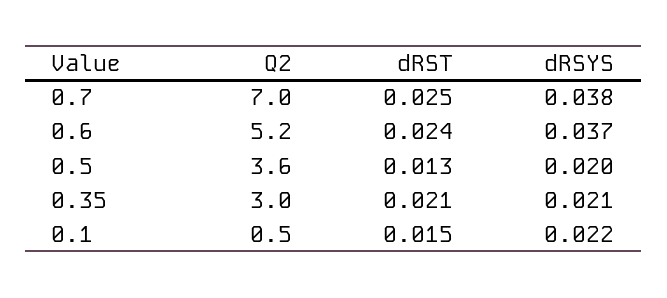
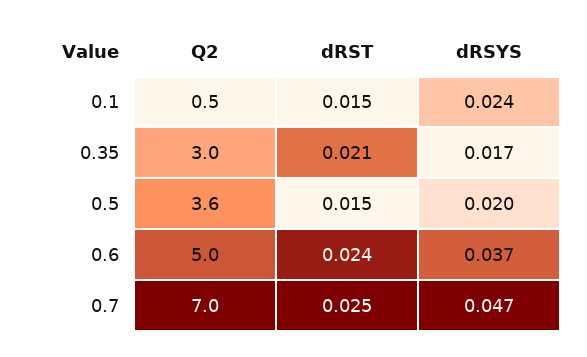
dRSYS, 0.7: 0.038 -> 0.047
Q2, 0.6: 5.2 -> 5
dRST, 0.5: 0.013 -> 0.015
dRSYS, 0.35: 0.021 -> 0.017
dRSYS, 0.1: 0.022 -> 0.024

